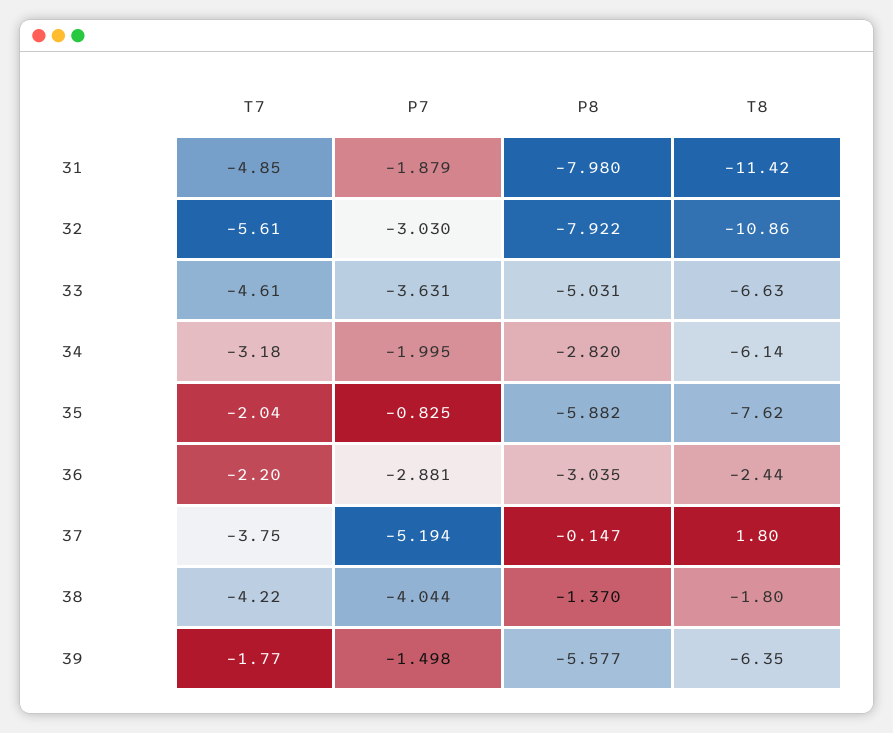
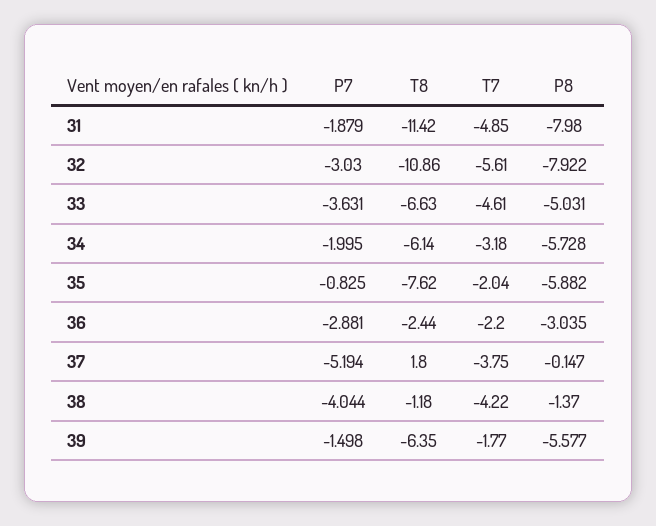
P8, 34: -2.82 -> -5.728
T8, 38: -1.8 -> -1.18

